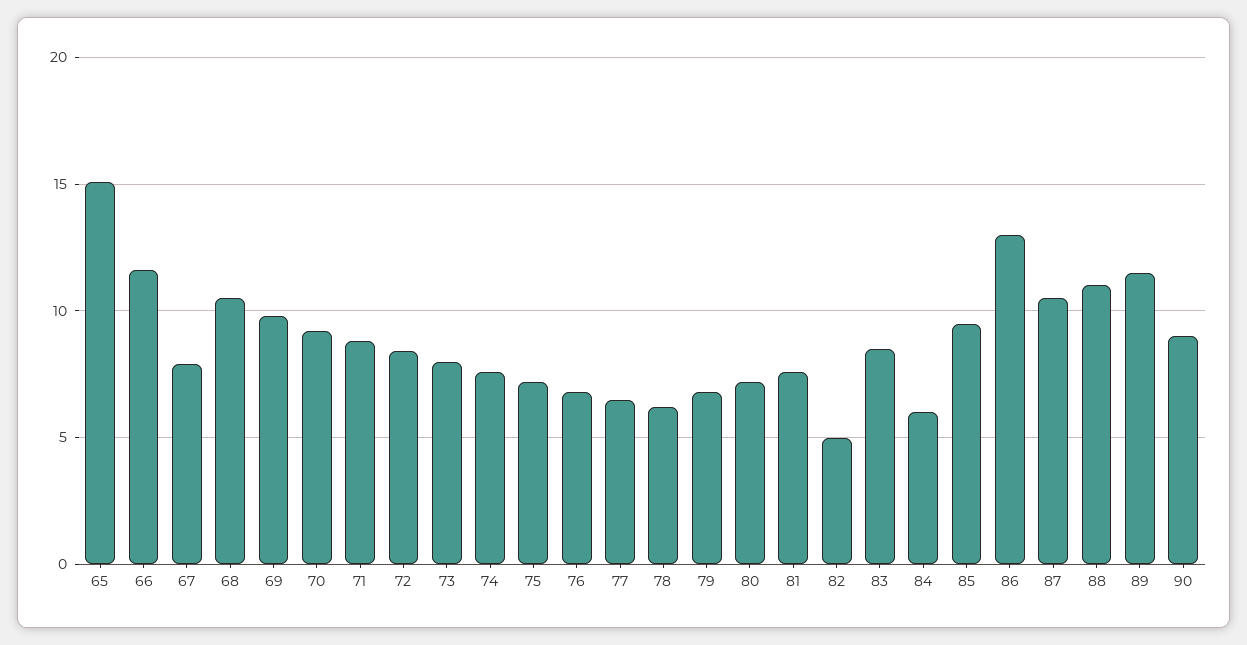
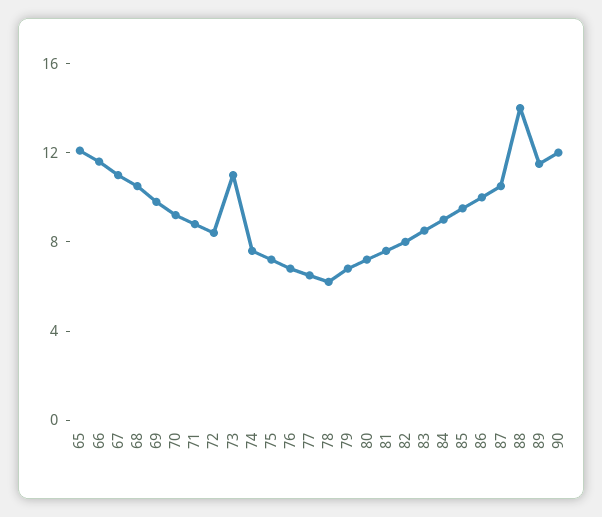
65: 15 -> 12
67: 8 -> 11
73: 8 -> 11
82: 5 -> 8
84: 6 -> 9
86: 13 -> 10
88: 11 -> 14
90: 9 -> 12

